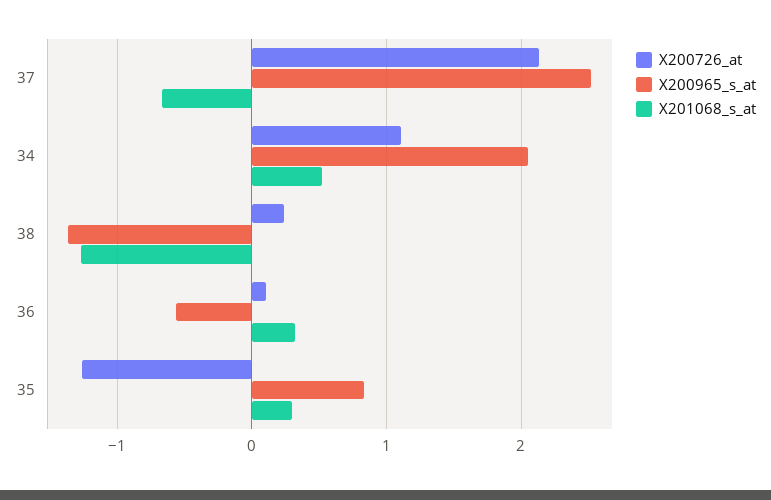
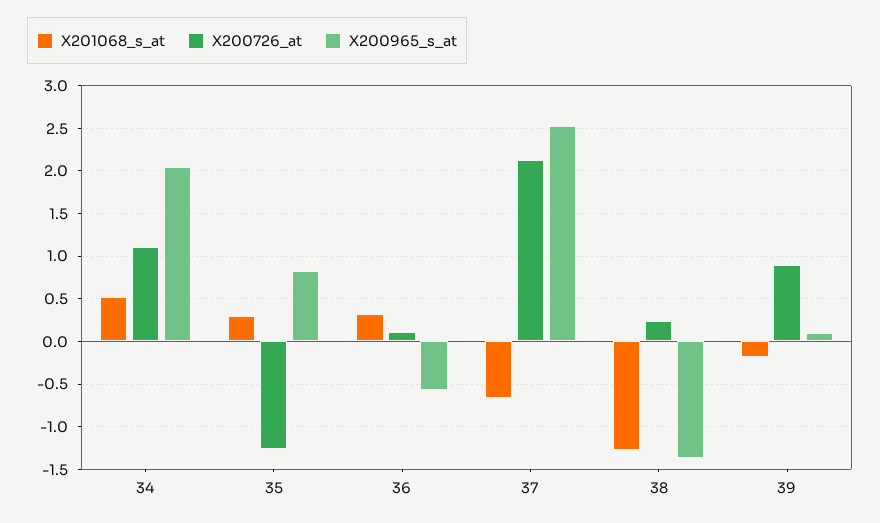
X201068_s_at, 39: none -> -0.2
X200726_at, 39: none -> 0.9
X200965_s_at, 39: none -> 0.1

